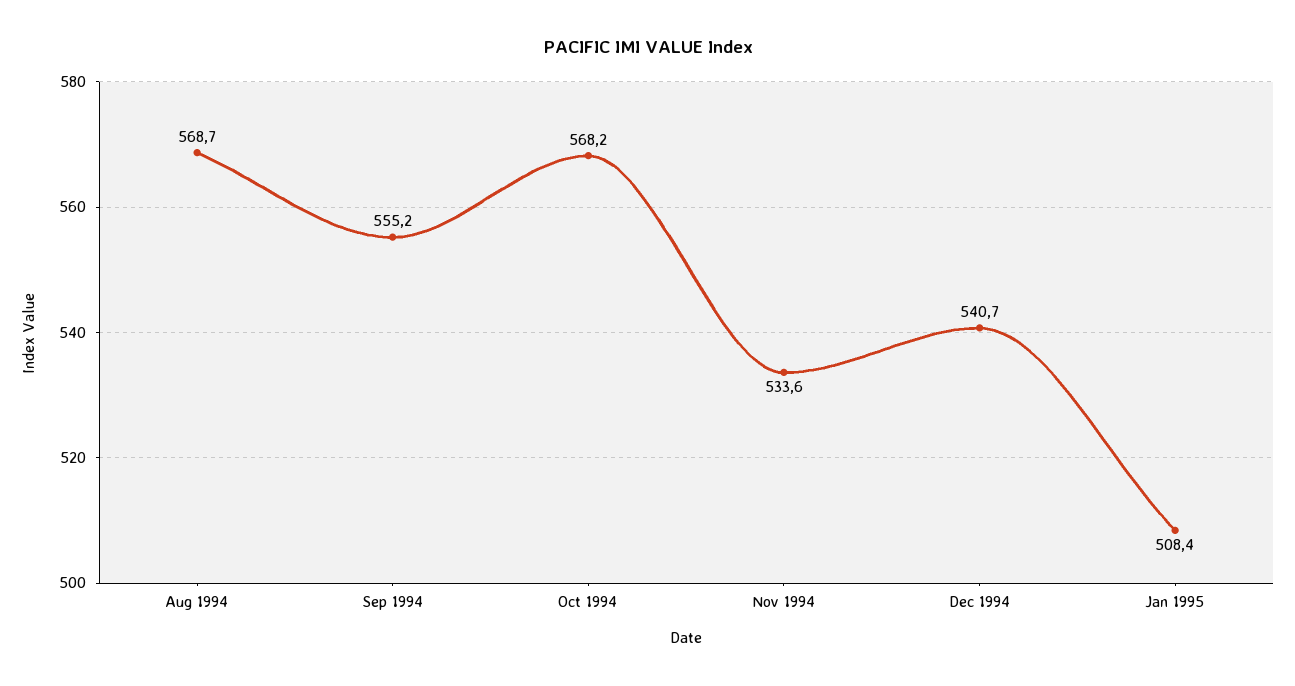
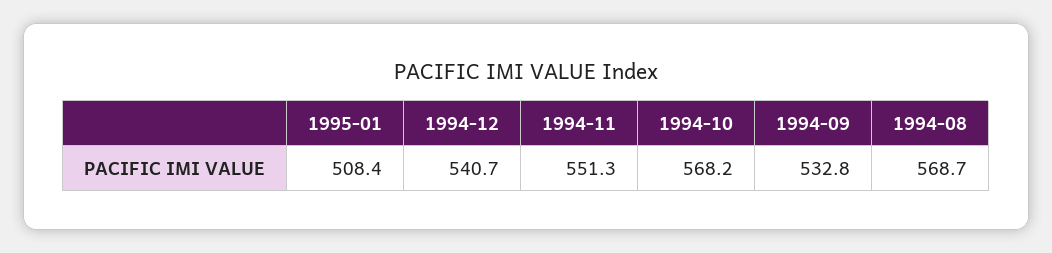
Sep 1994: 555.2 -> 532.8
Nov 1994: 533.6 -> 551.3

